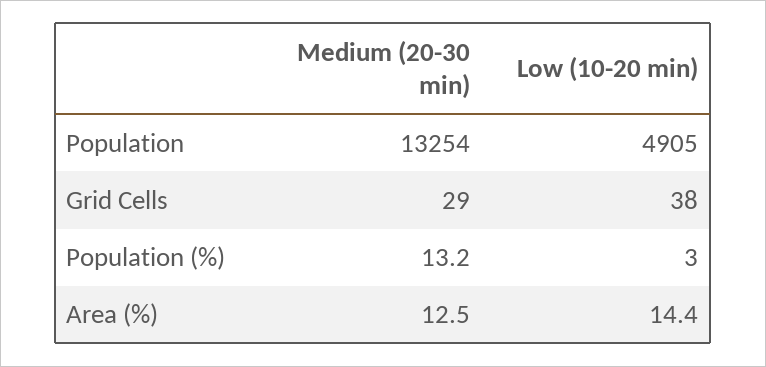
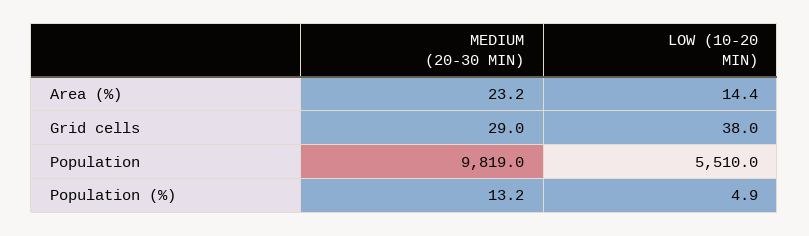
Medium (20-30 min), Population: 13254 -> 9819
Low (10-20 min), Population: 4905 -> 5510
Low (10-20 min), Population (%): 3 -> 4.9
Medium (20-30 min), Area (%): 12.5 -> 23.2

